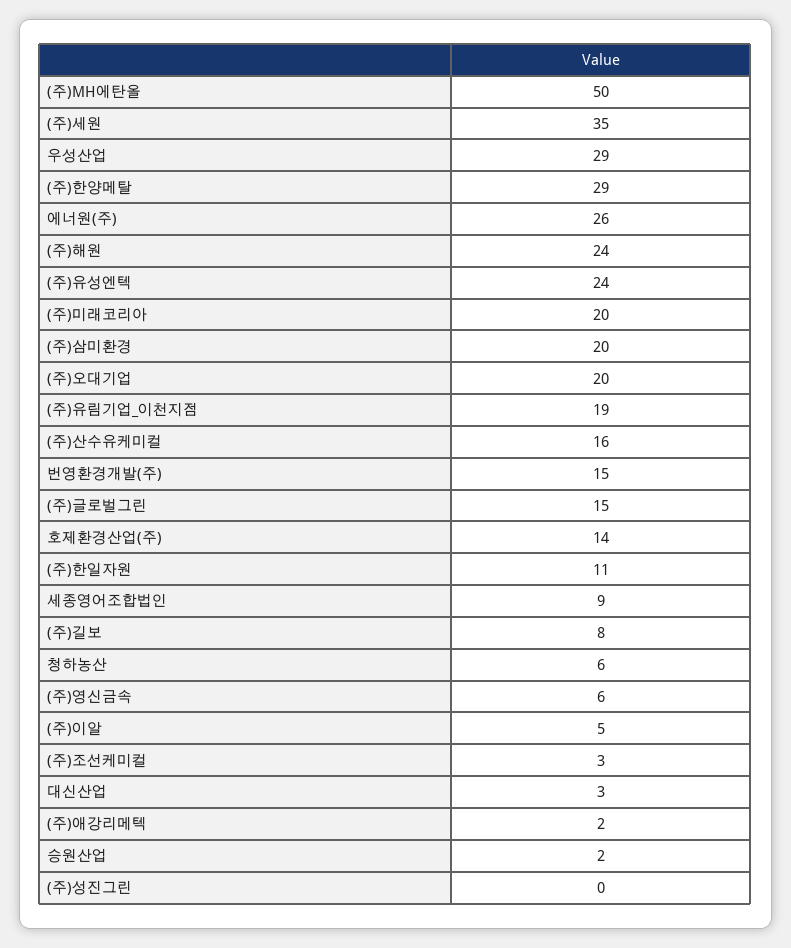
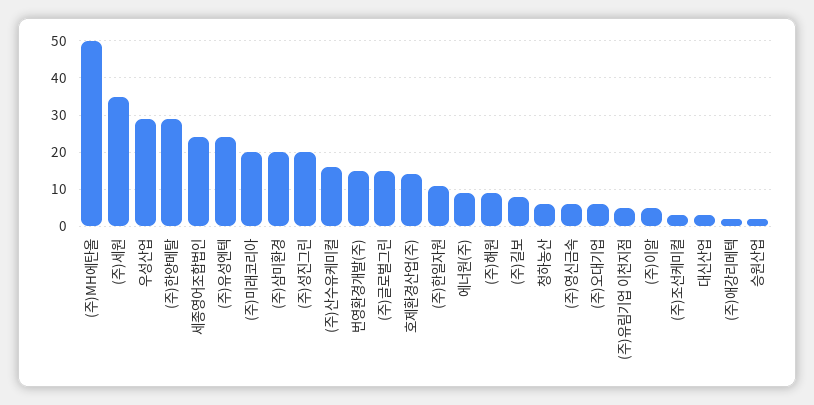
에너원(주): 26 -> 10
(주)해원: 24 -> 10
(주)오대기업: 20 -> 5
(주)유림기업_이천지점: 19 -> 5
세종영어조합법인: 9 -> 25
(주)성진그린: 0 -> 20

